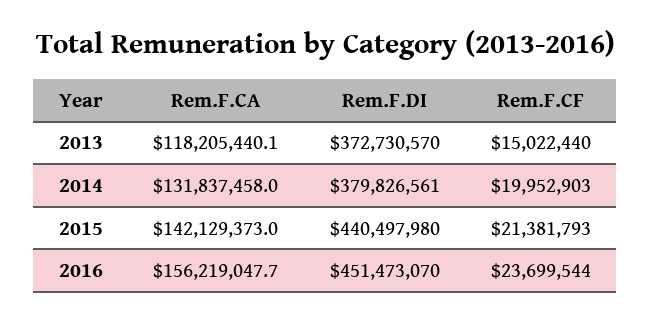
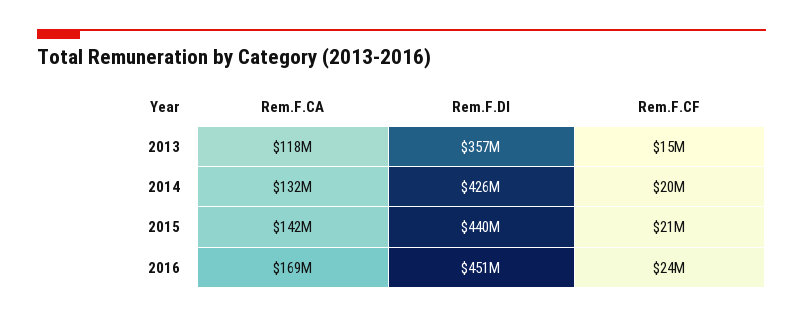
Rem.F.DI, 2013: 372730570 -> 357000000
Rem.F.DI, 2014: 379826561 -> 426000000
Rem.F.CA, 2016: 156219047.7 -> 169000000

